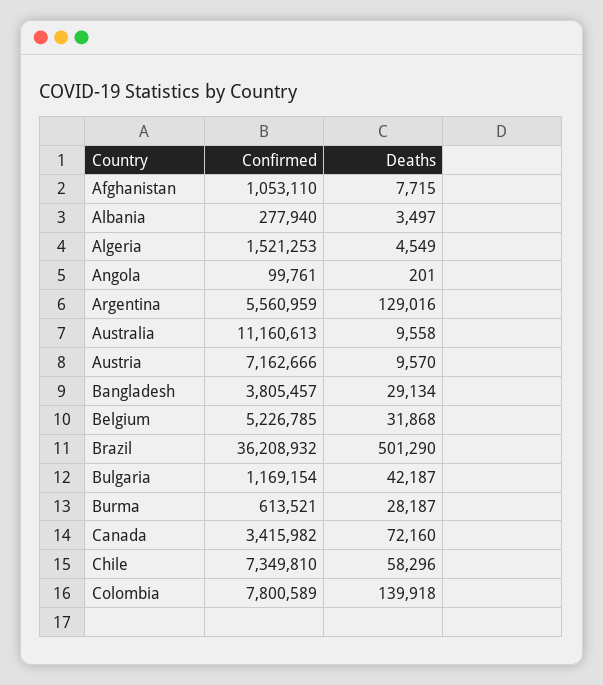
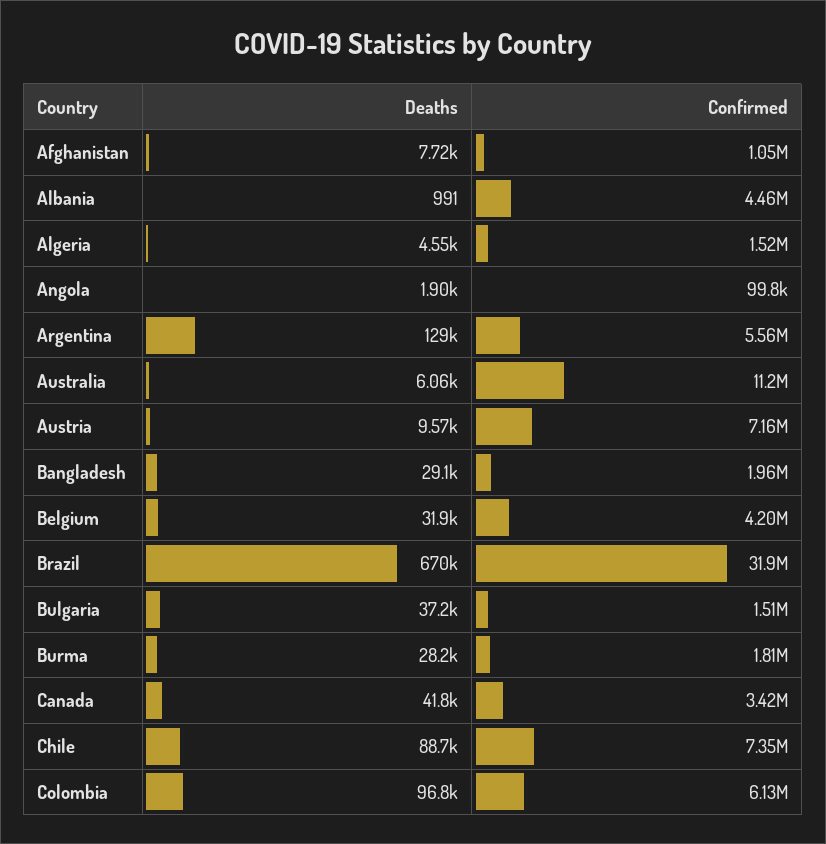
Confirmed, Albania: 277940 -> 4460000
Deaths, Albania: 3497 -> 991
Deaths, Angola: 201 -> 1900
Deaths, Australia: 9558 -> 6060
Confirmed, Bangladesh: 3805457 -> 1960000
Confirmed, Belgium: 5226785 -> 4200000
Confirmed, Brazil: 36208932 -> 31900000
Deaths, Brazil: 501290 -> 670000
Confirmed, Bulgaria: 1169154 -> 1510000
Deaths, Bulgaria: 42187 -> 37200
Confirmed, Burma: 613521 -> 1810000
Deaths, Canada: 72160 -> 41800
Deaths, Chile: 58296 -> 88700
Confirmed, Colombia: 7800589 -> 6130000
Deaths, Colombia: 139918 -> 96800

